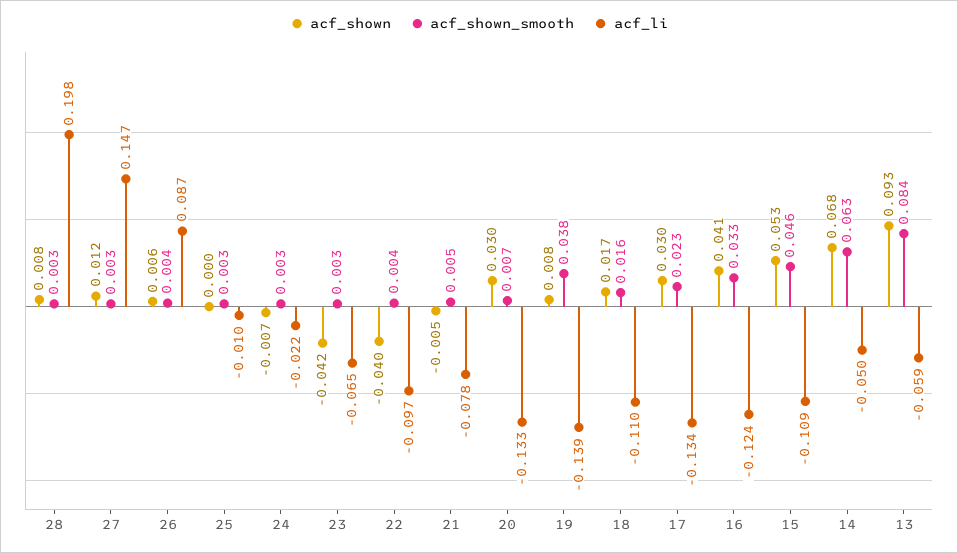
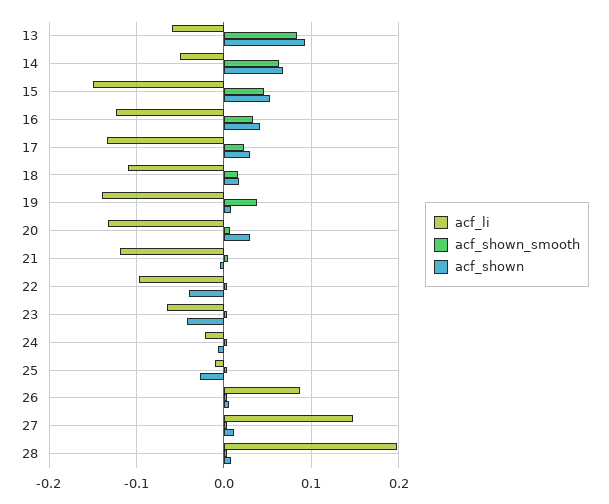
acf_shown, 25: 0 -> -0.03
acf_li, 21: -0.078 -> -0.12
acf_li, 15: -0.109 -> -0.15

